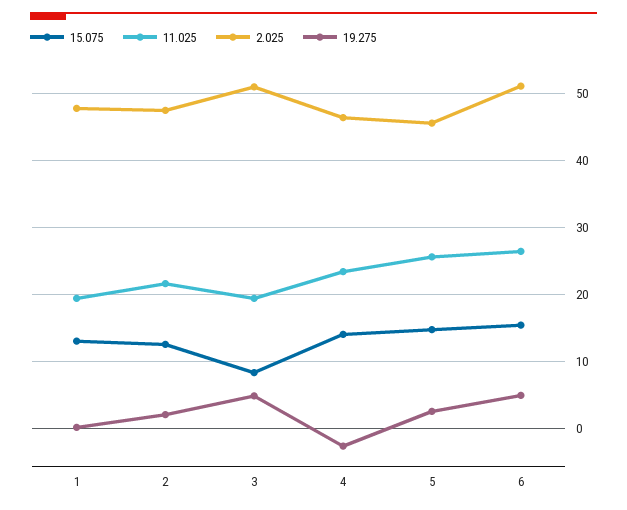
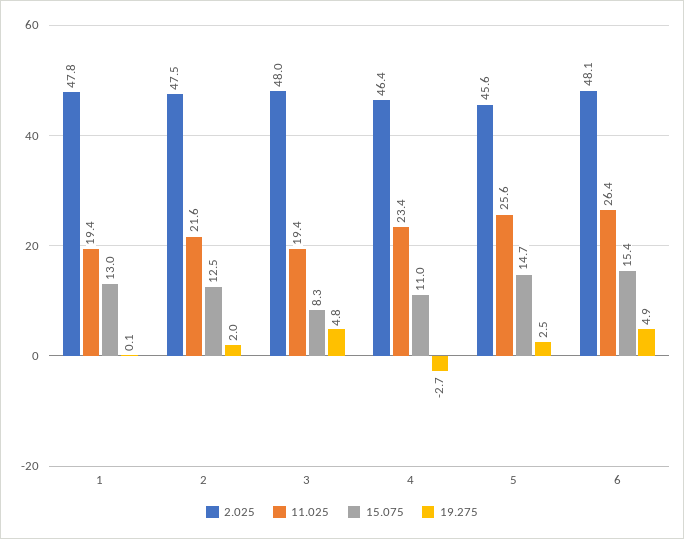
2.025, 3: 51 -> 48
15.075, 4: 14 -> 11
2.025, 6: 51 -> 48.1

